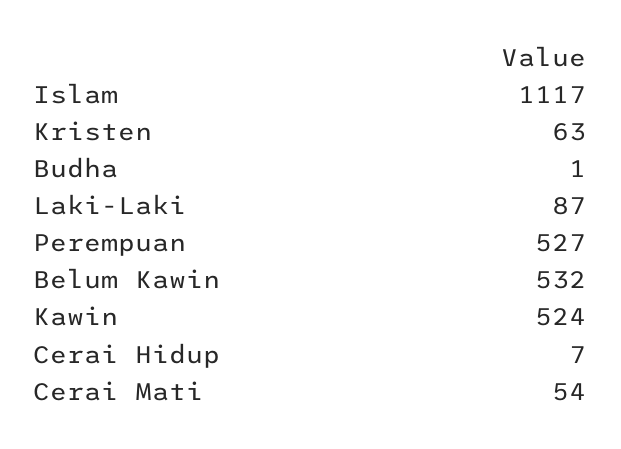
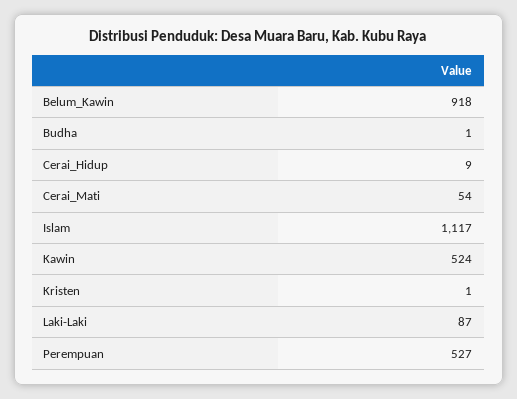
Kristen: 63 -> 1
Belum Kawin: 532 -> 918
Cerai Hidup: 7 -> 9

